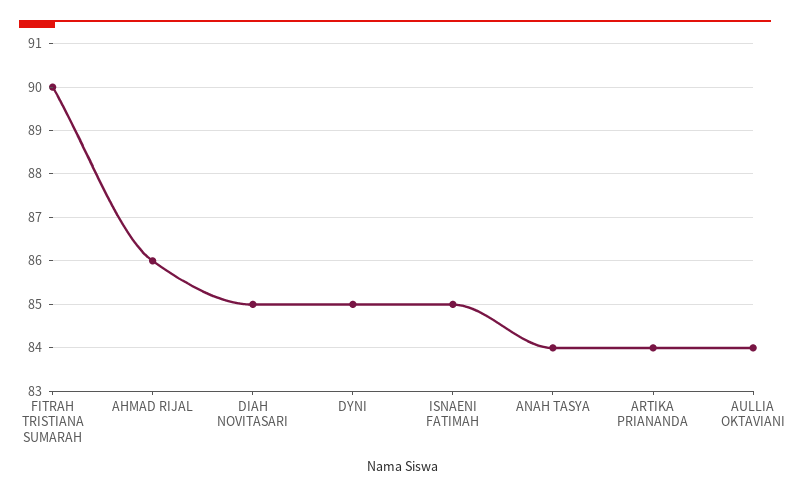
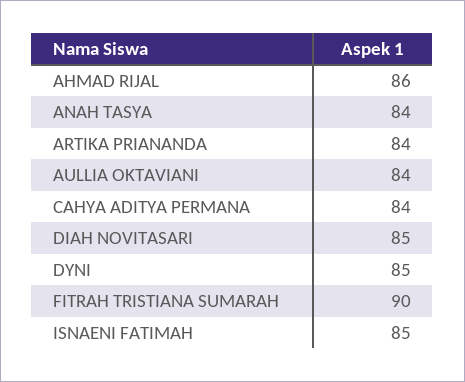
CAHYA ADITYA PERMANA: none -> 84

